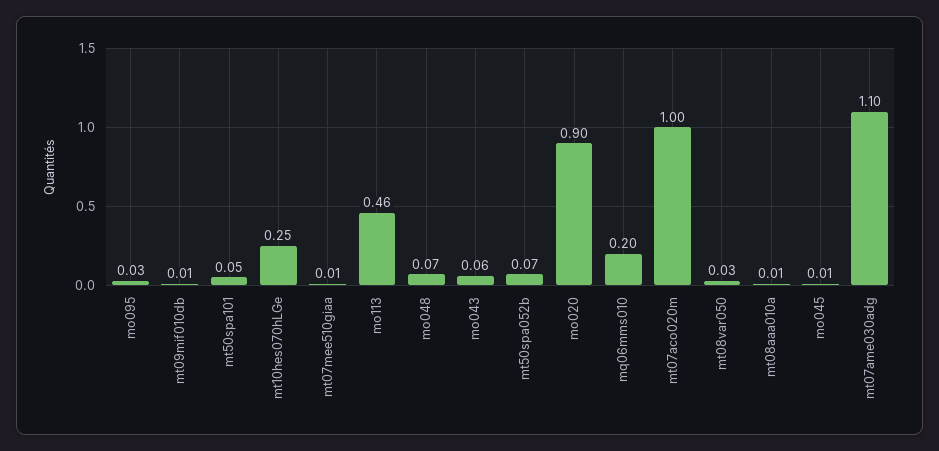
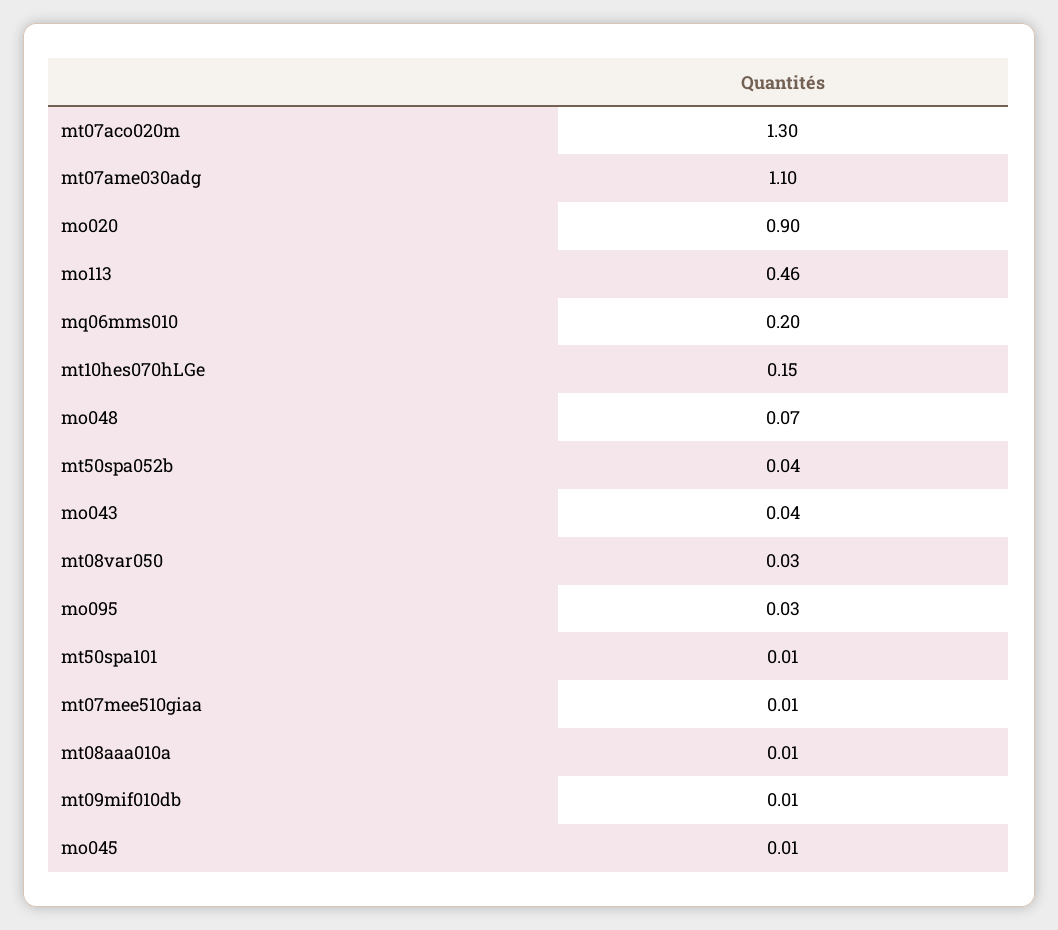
mt50spa101: 0.05 -> 0.01
mt10hes070hLGe: 0.25 -> 0.15
mo043: 0.06 -> 0.04
mt50spa052b: 0.07 -> 0.04
mt07aco020m: 1 -> 1.3

